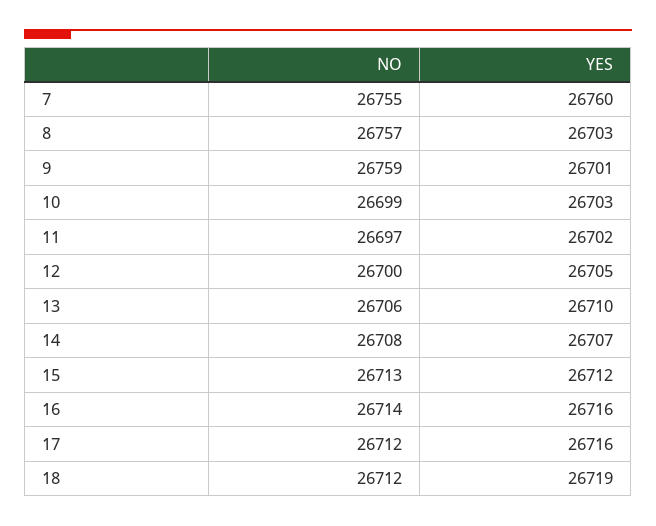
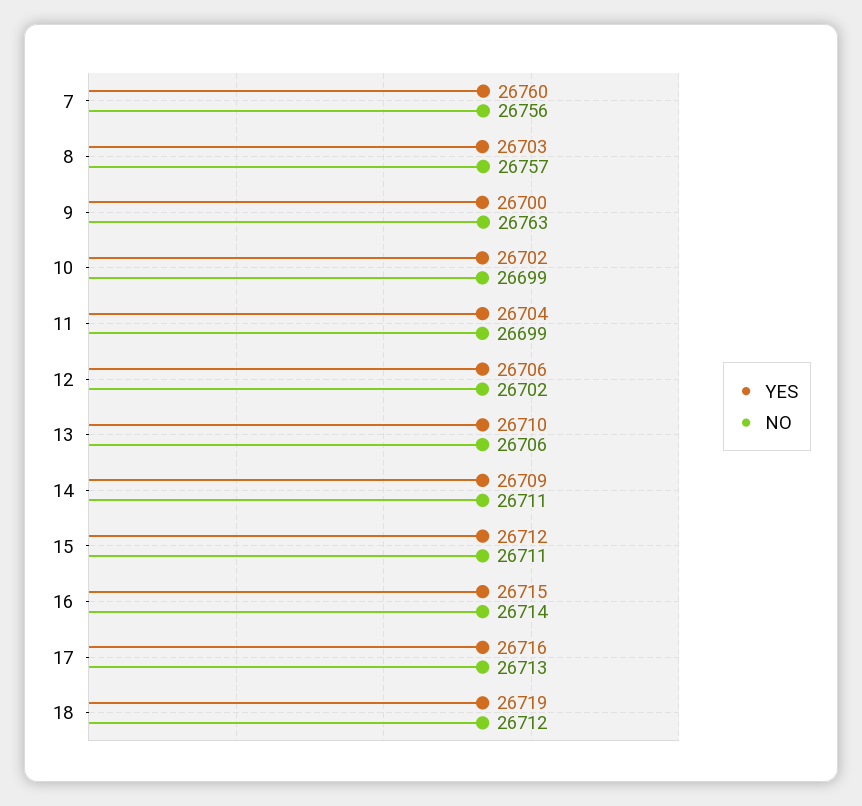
NO, 7: 26755 -> 26756
NO, 9: 26759 -> 26763
YES, 9: 26701 -> 26700
YES, 10: 26703 -> 26702
NO, 11: 26697 -> 26699
YES, 11: 26702 -> 26704
NO, 12: 26700 -> 26702
YES, 12: 26705 -> 26706
NO, 14: 26708 -> 26711
YES, 14: 26707 -> 26709
NO, 15: 26713 -> 26711
YES, 16: 26716 -> 26715
NO, 17: 26712 -> 26713

